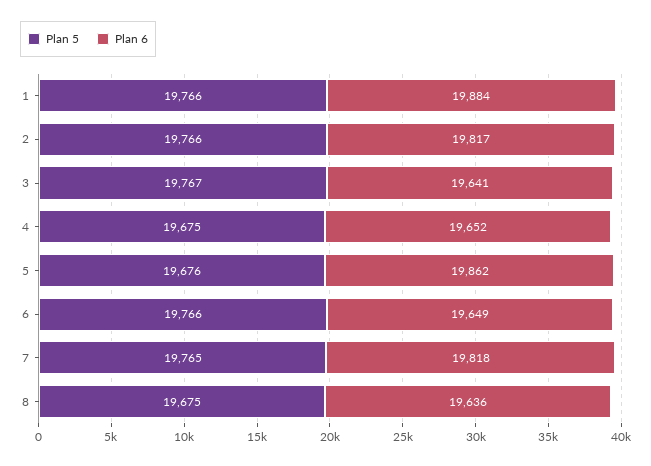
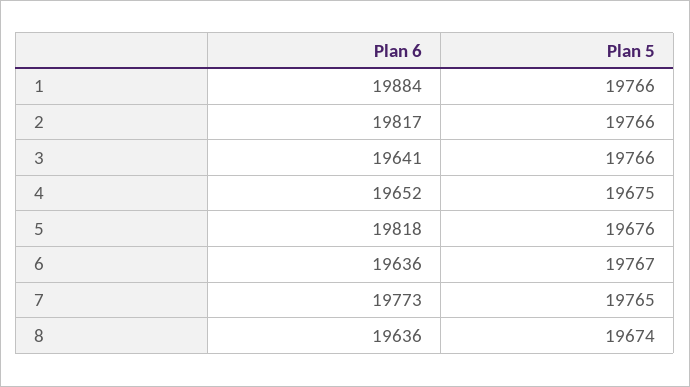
Plan 5, 3: 19767 -> 19766
Plan 6, 5: 19862 -> 19818
Plan 5, 6: 19766 -> 19767
Plan 6, 6: 19649 -> 19636
Plan 6, 7: 19818 -> 19773
Plan 5, 8: 19675 -> 19674

